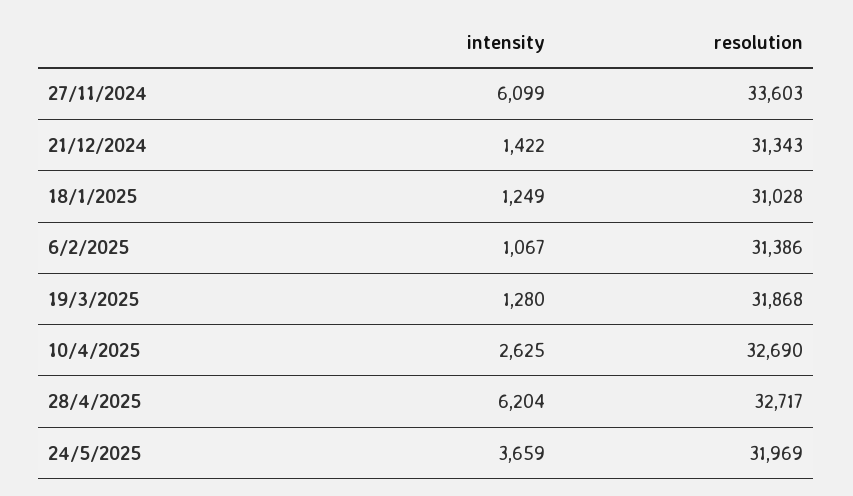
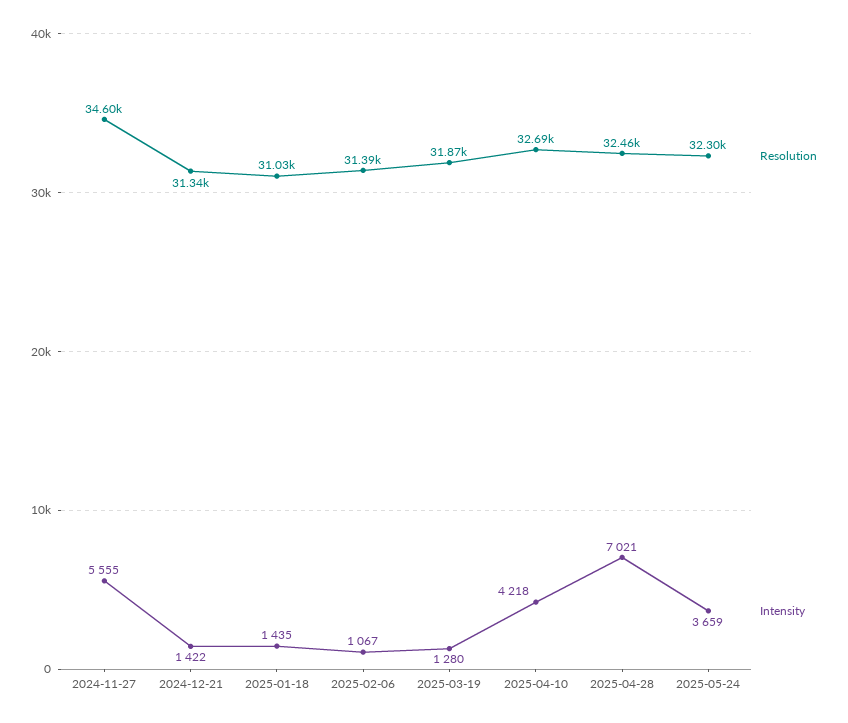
intensity, 27/11/2024: 6099 -> 5555
resolution, 27/11/2024: 33603 -> 34600
intensity, 18/1/2025: 1249 -> 1435
intensity, 10/4/2025: 2625 -> 4218
intensity, 28/4/2025: 6204 -> 7021
resolution, 28/4/2025: 32717 -> 32460
resolution, 24/5/2025: 31969 -> 32300

